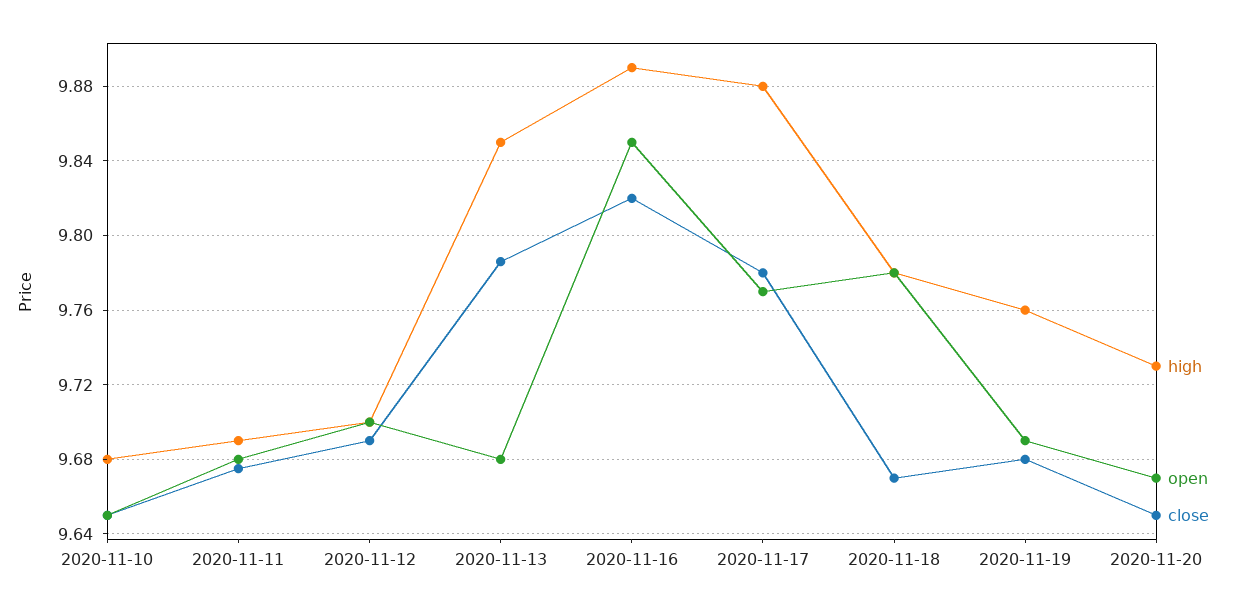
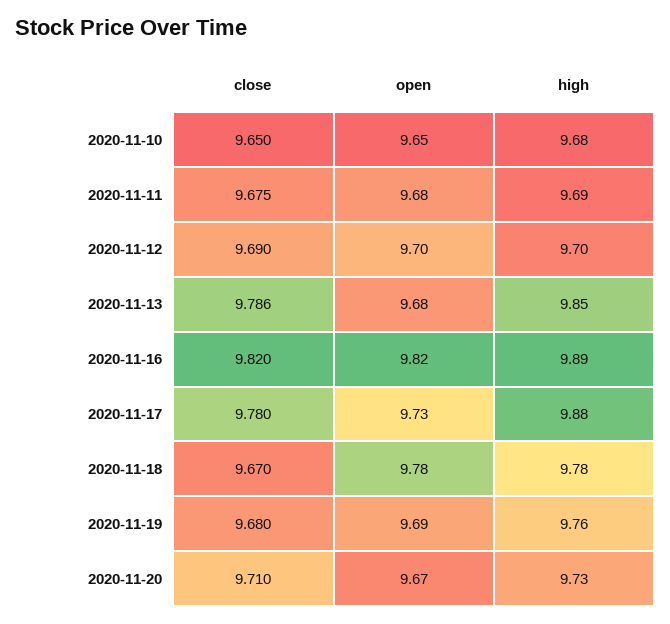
open, 2020-11-16: 9.85 -> 9.82
open, 2020-11-17: 9.77 -> 9.73
close, 2020-11-20: 9.65 -> 9.71

